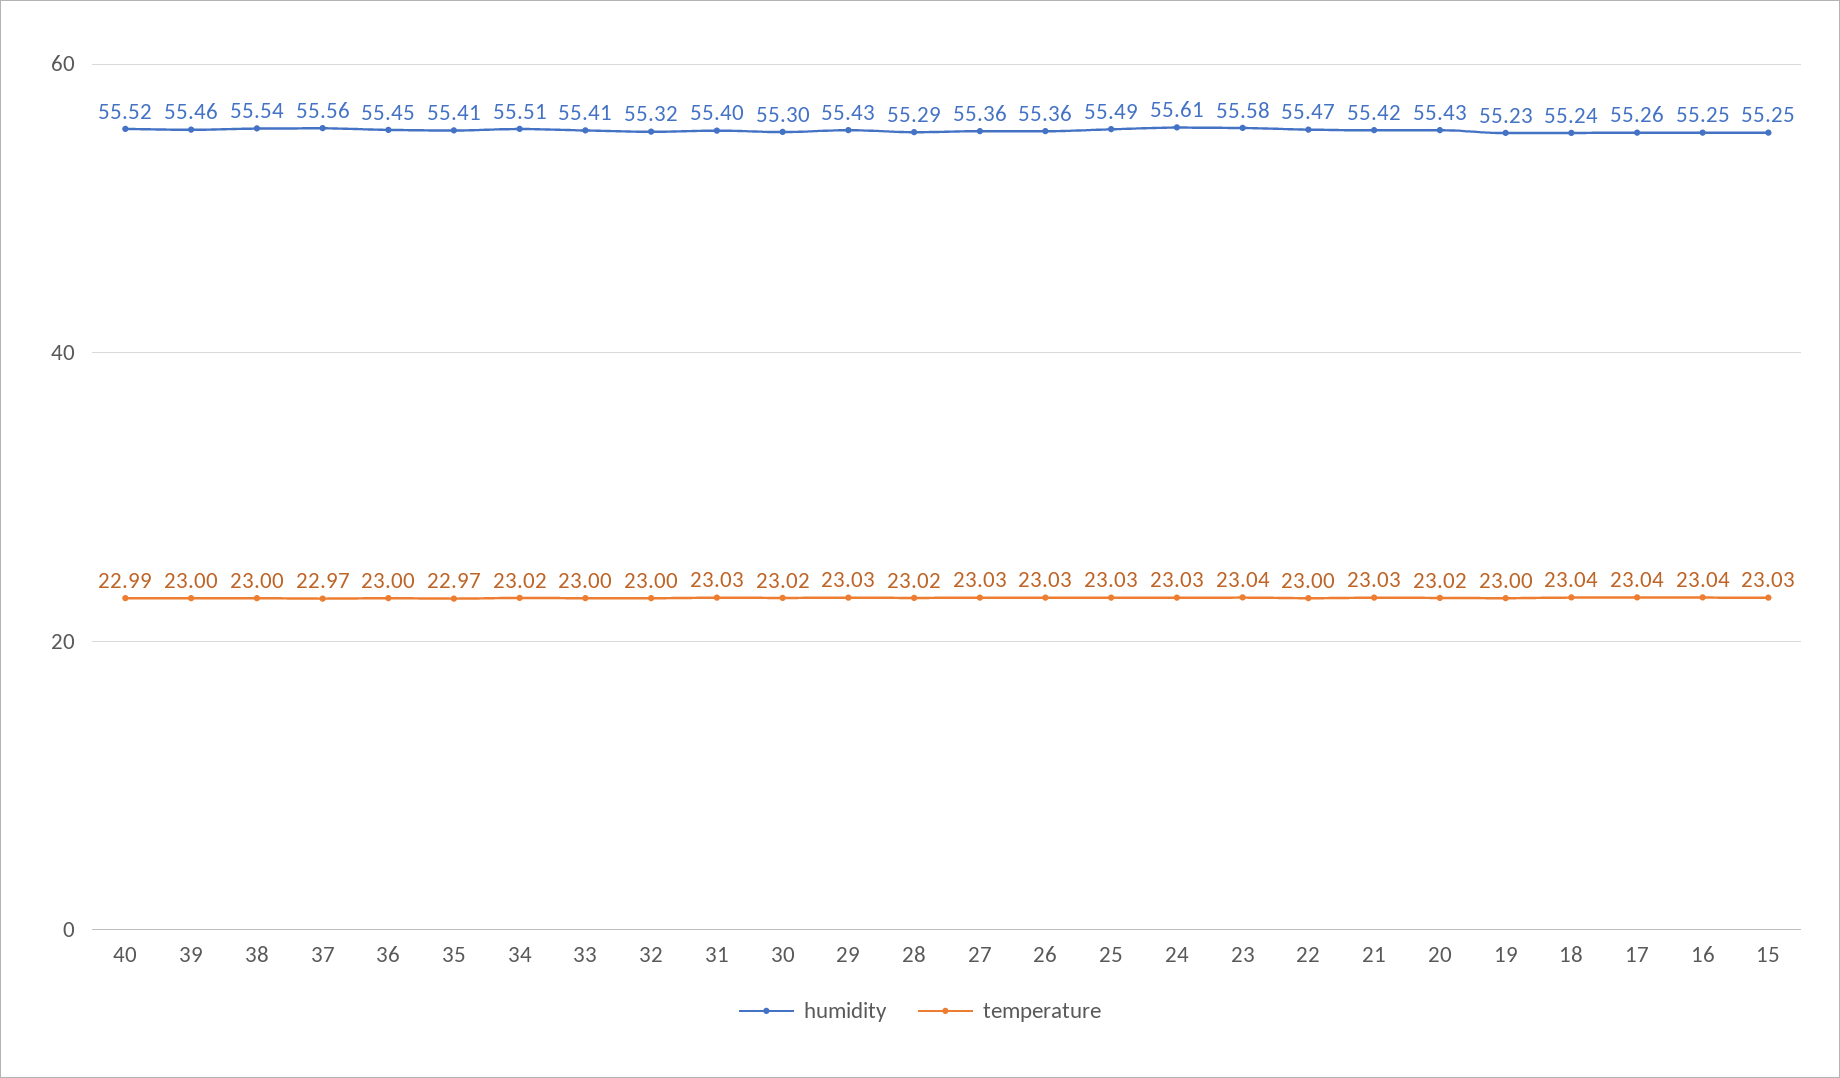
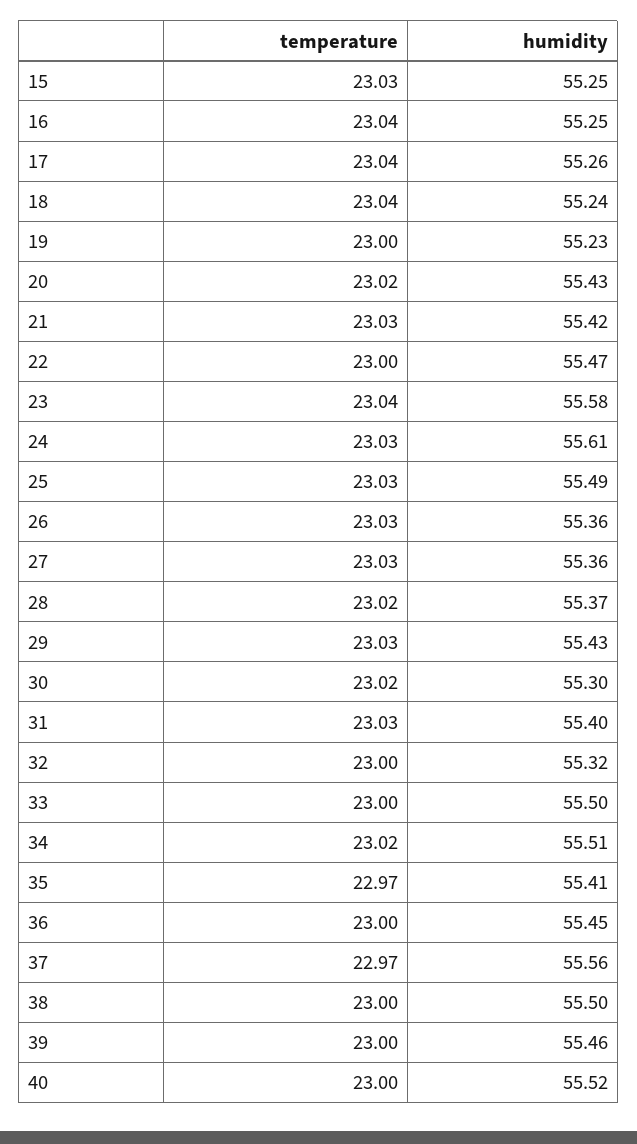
temperature, 40: 22.99 -> 23
humidity, 38: 55.54 -> 55.5
humidity, 33: 55.41 -> 55.5
humidity, 28: 55.29 -> 55.37

